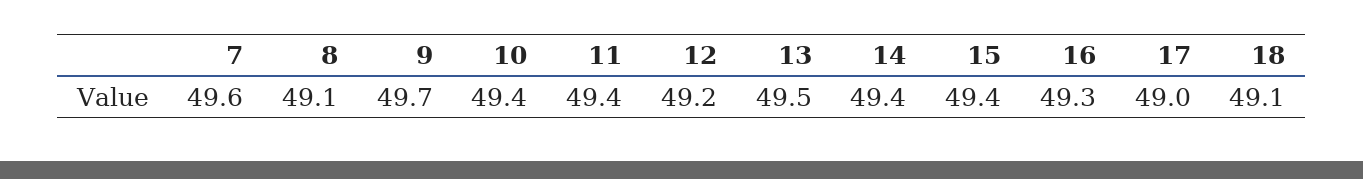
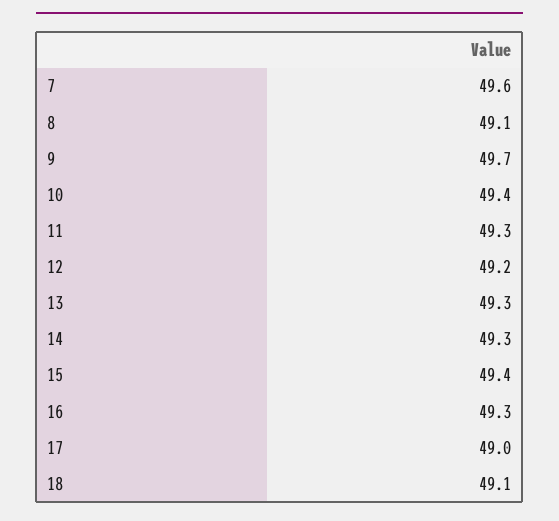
11: 49.4 -> 49.3
13: 49.5 -> 49.3
14: 49.4 -> 49.3

